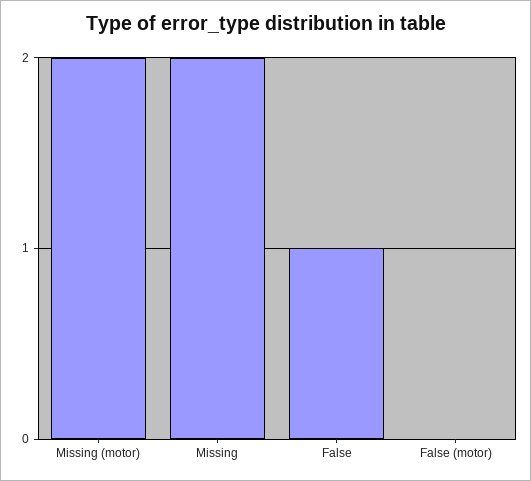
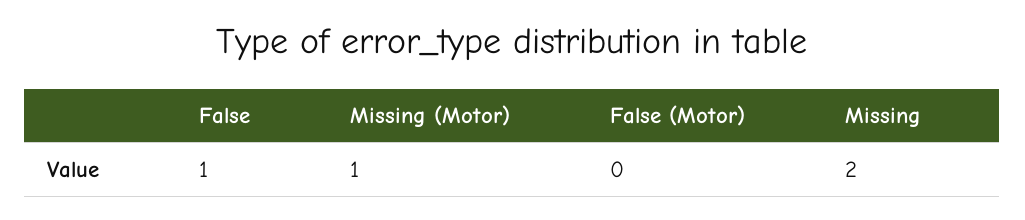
Missing (motor): 2 -> 1

